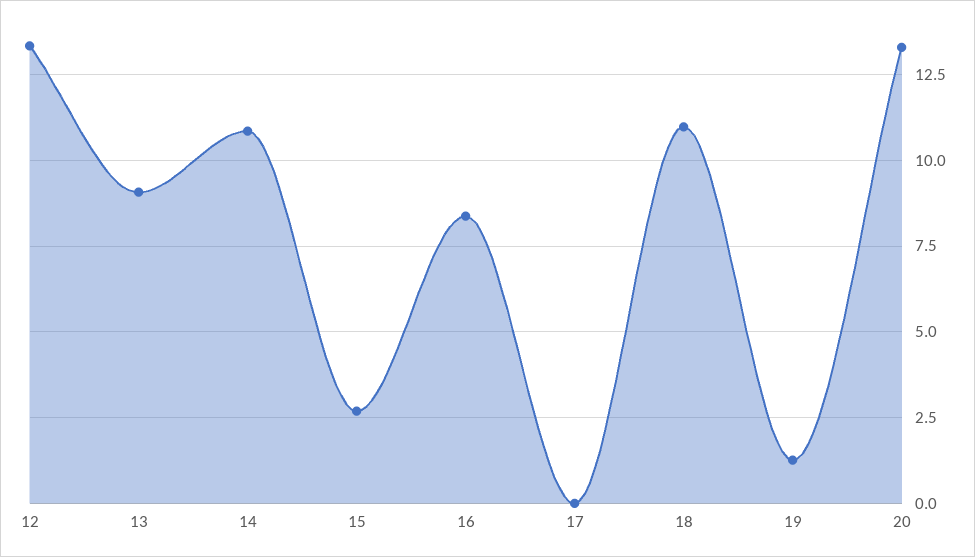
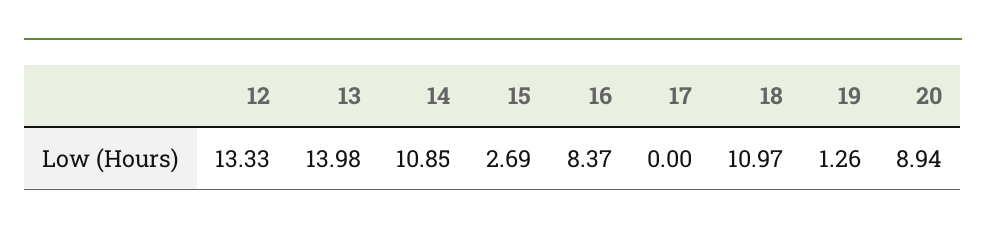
13: 9 -> 13.98
20: 13.25 -> 8.94

